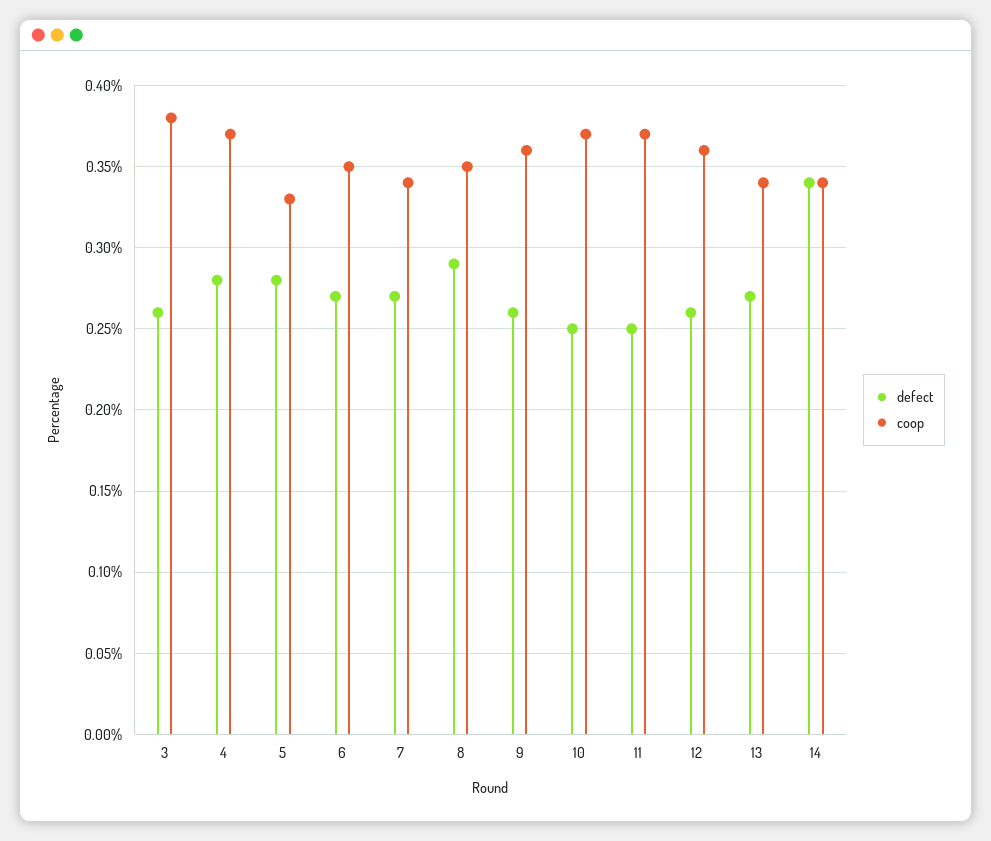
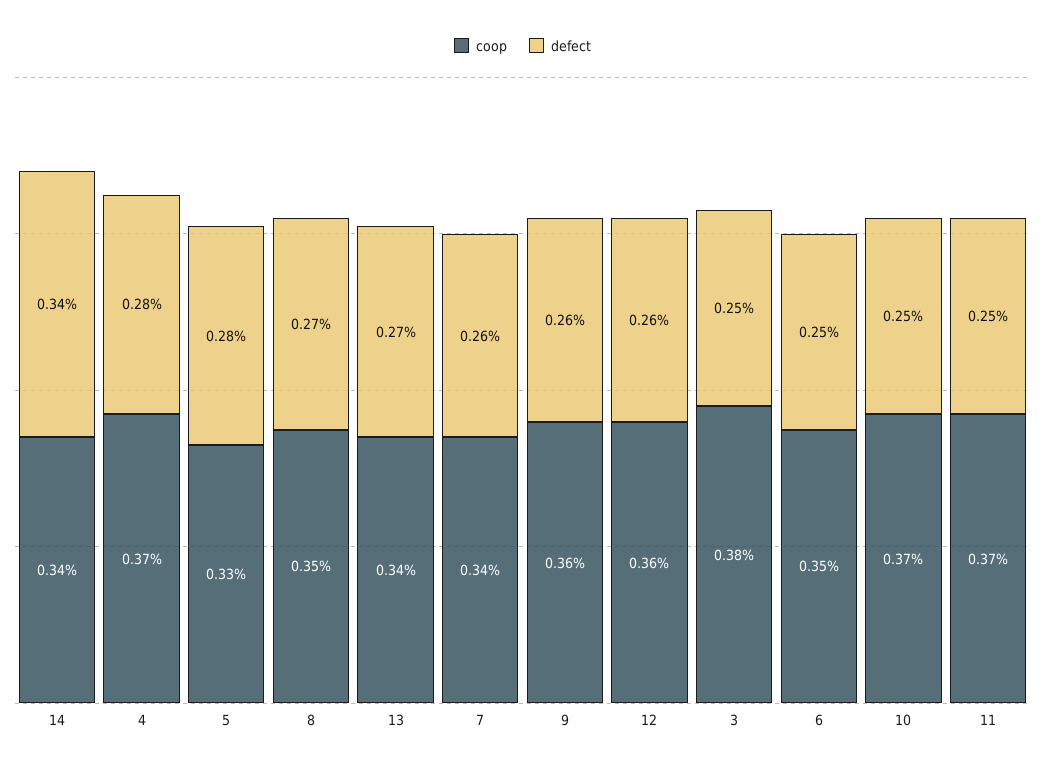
defect, 3: 0.26 -> 0.25
defect, 6: 0.27 -> 0.25
defect, 7: 0.27 -> 0.26
defect, 8: 0.29 -> 0.27

